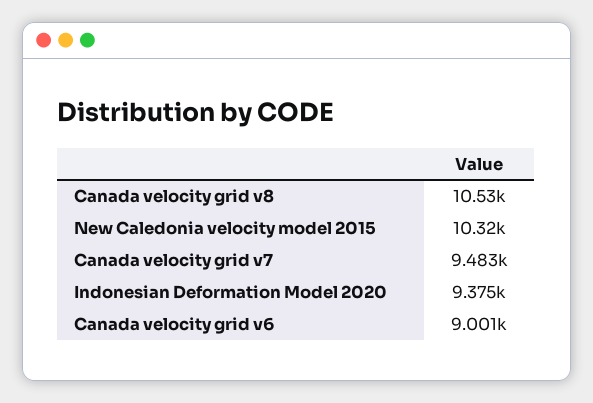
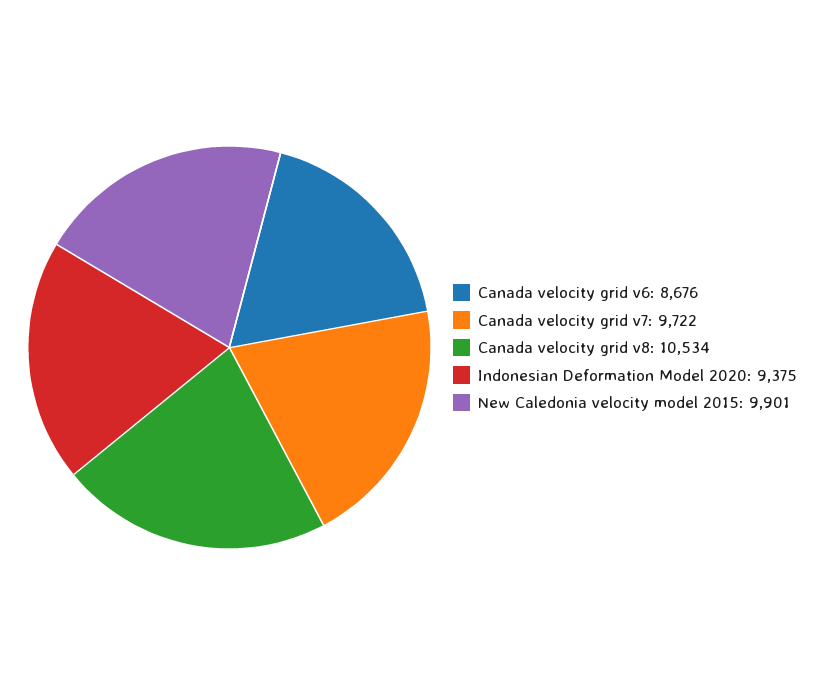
New Caledonia velocity model 2015: 10320 -> 9901
Canada velocity grid v7: 9483 -> 9722
Canada velocity grid v6: 9001 -> 8676

